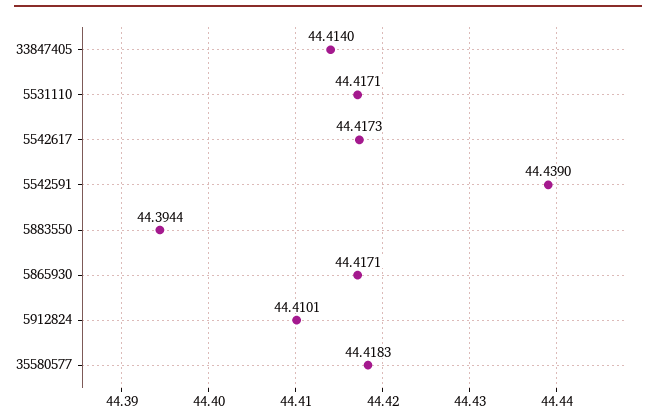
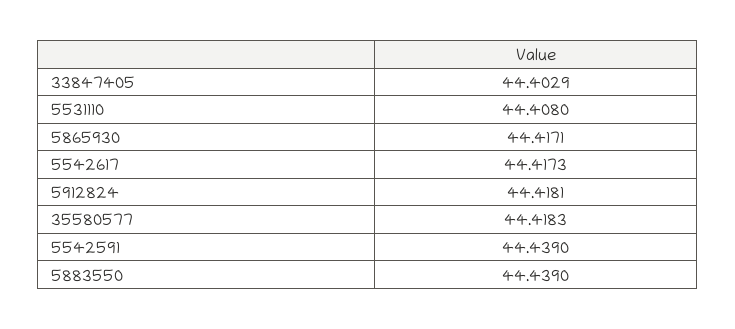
33847405: 44.414 -> 44.4029
5531110: 44.4171 -> 44.408
5883550: 44.3944 -> 44.439
5912824: 44.4101 -> 44.4181

